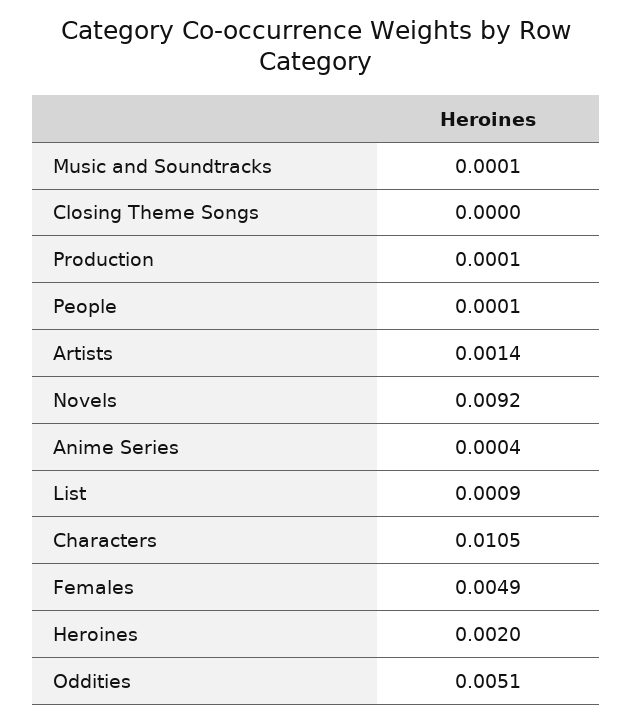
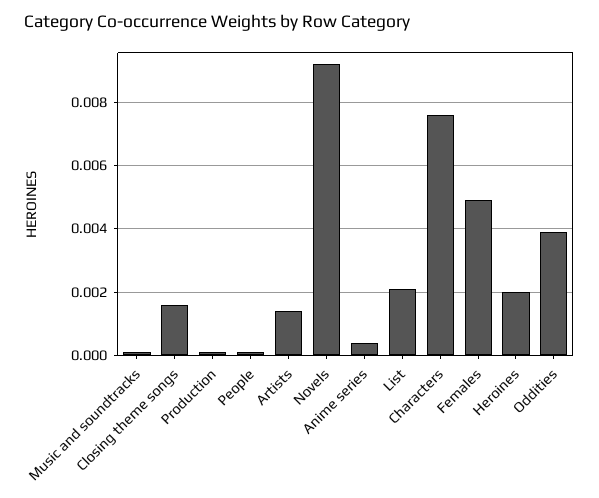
Closing Theme Songs: 0 -> 0.0015
List: 0.0009 -> 0.002
Characters: 0.0105 -> 0.0075
Oddities: 0.0051 -> 0.004

